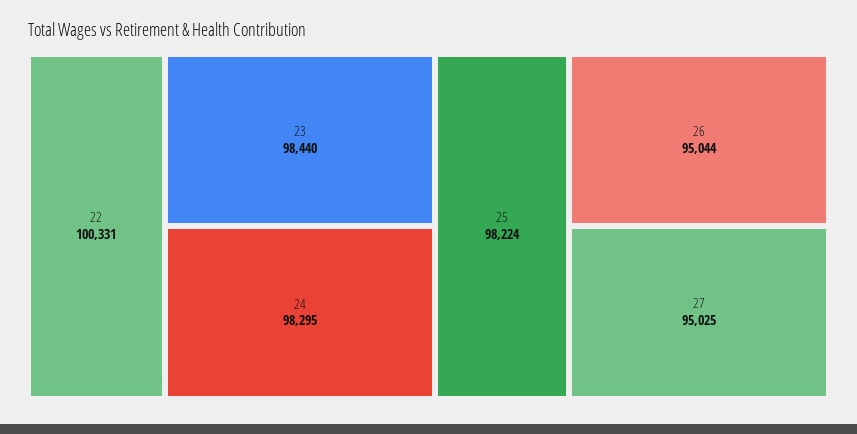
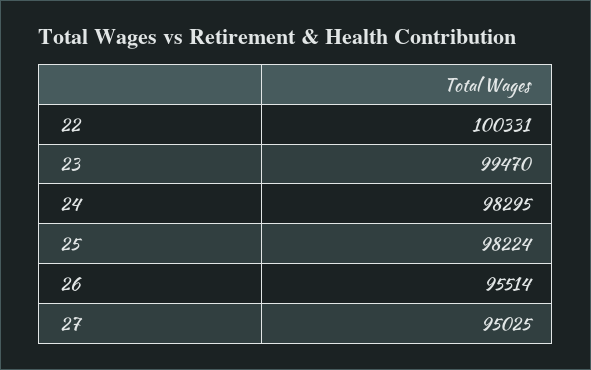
23: 98440 -> 99470
26: 95044 -> 95514

